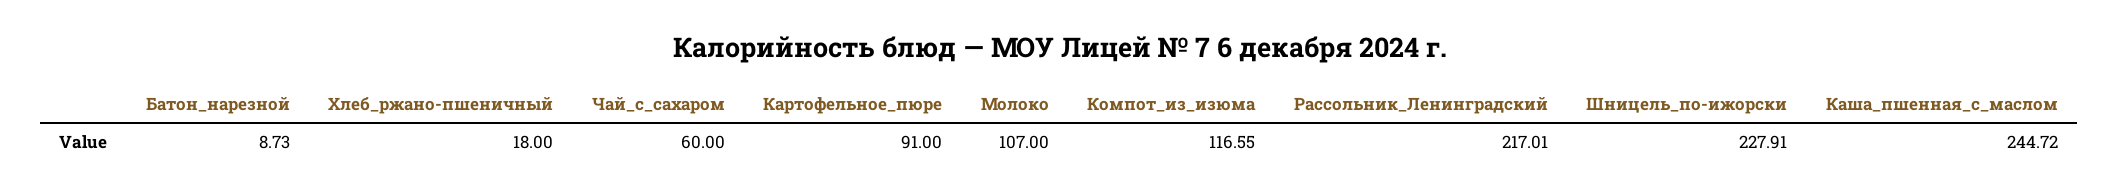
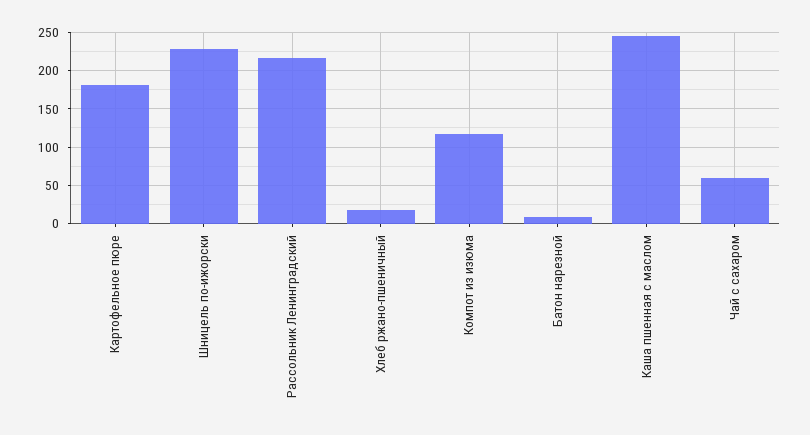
Картофельное_пюре: 91 -> 180
Молоко: 107 -> none

